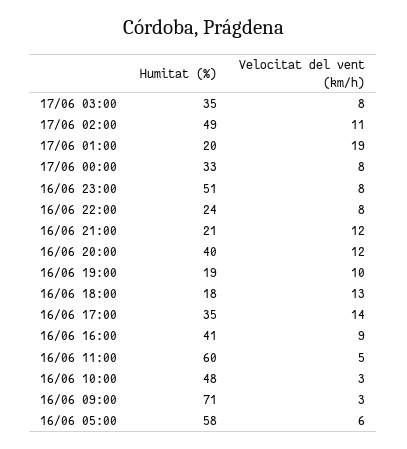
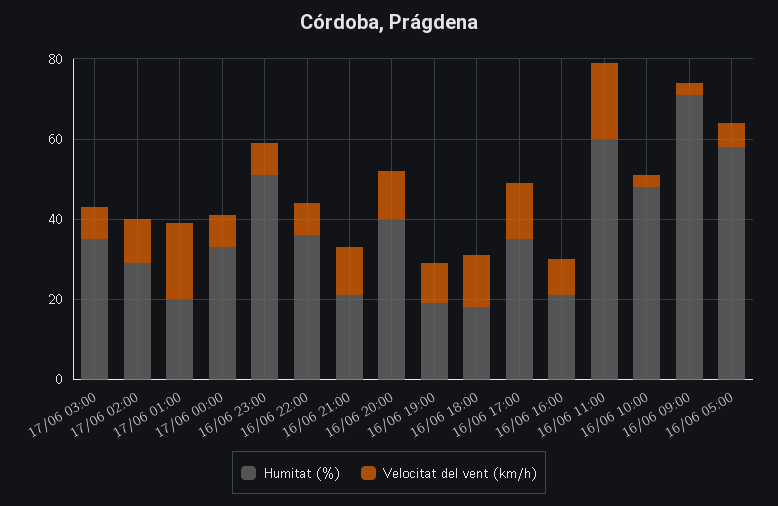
Humitat (%), 17/06 02:00: 49 -> 30
Humitat (%), 16/06 22:00: 24 -> 35
Humitat (%), 16/06 16:00: 41 -> 20
Velocitat del vent (km/h), 16/06 11:00: 5 -> 20

